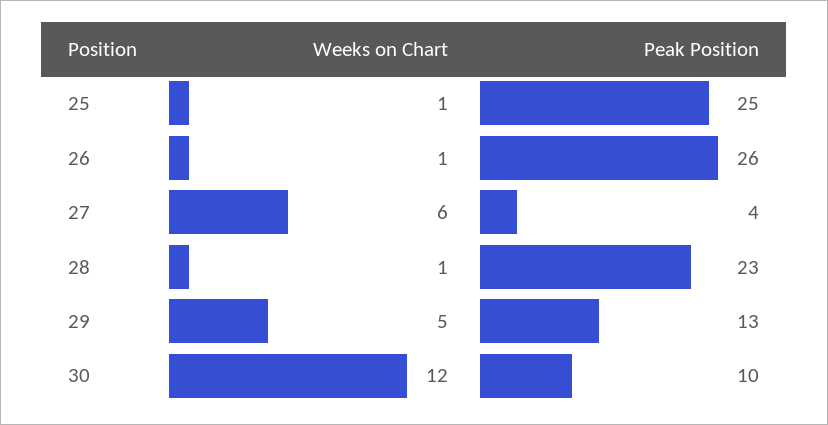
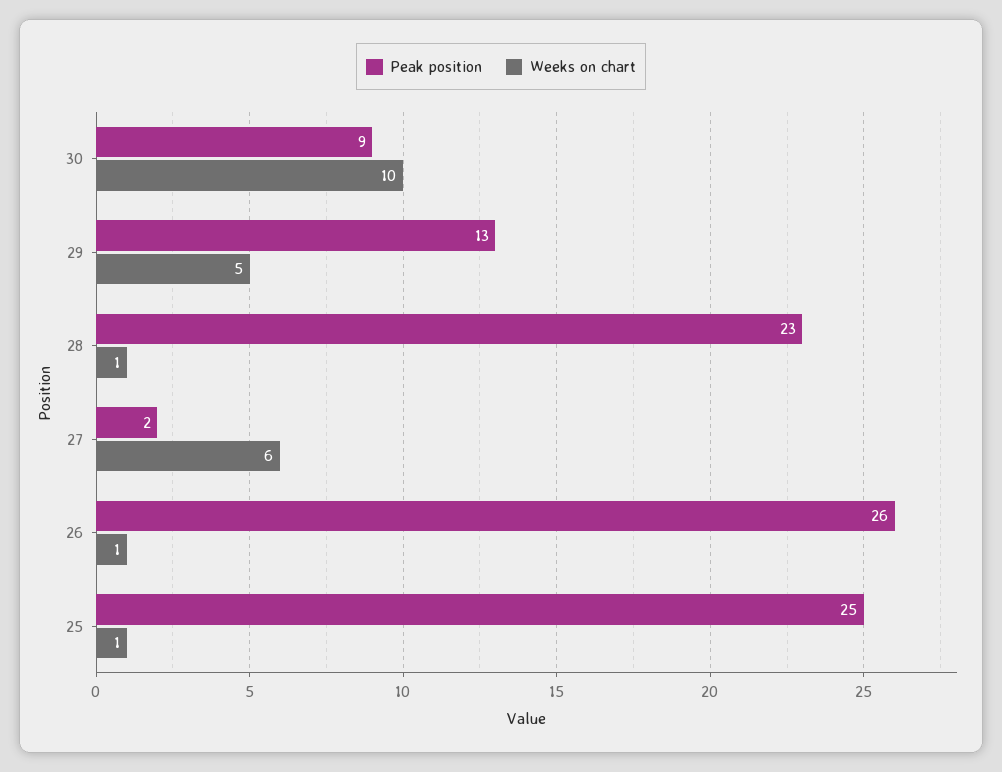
Peak Position, 27: 4 -> 2
Weeks on Chart, 30: 12 -> 10
Peak Position, 30: 10 -> 9

